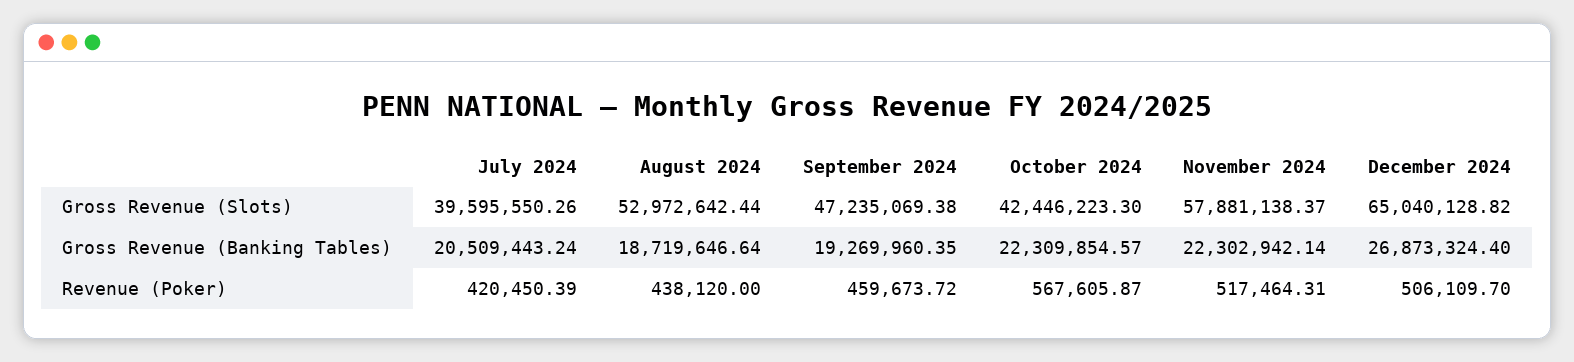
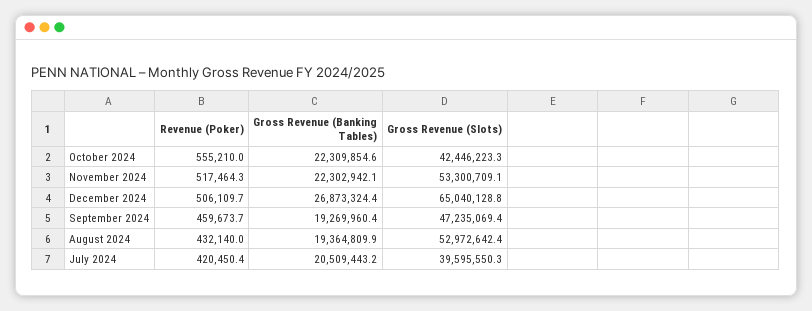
November 2024, Gross Revenue (Slots): 57881138.37 -> 53300709.1
August 2024, Gross Revenue (Banking Tables): 18719646.64 -> 19364809.9
August 2024, Revenue (Poker): 438120 -> 432140
October 2024, Revenue (Poker): 567605.87 -> 555210

